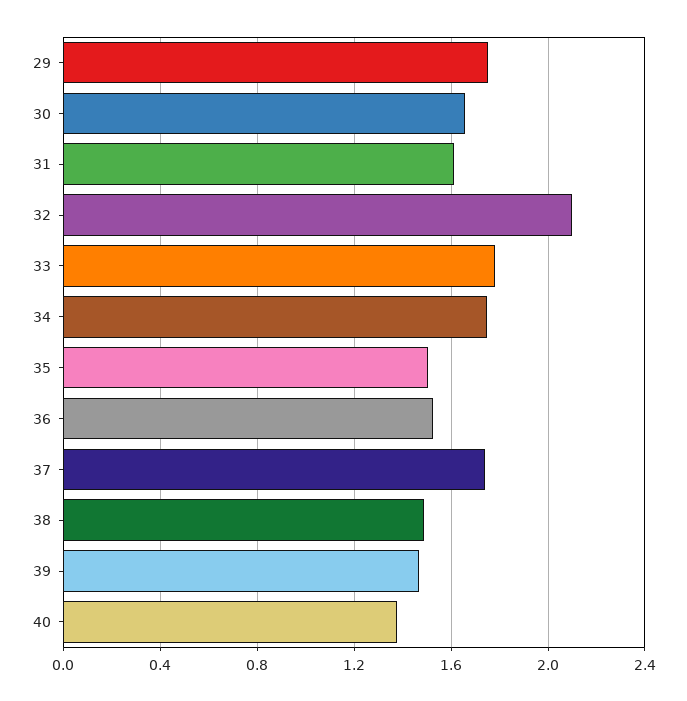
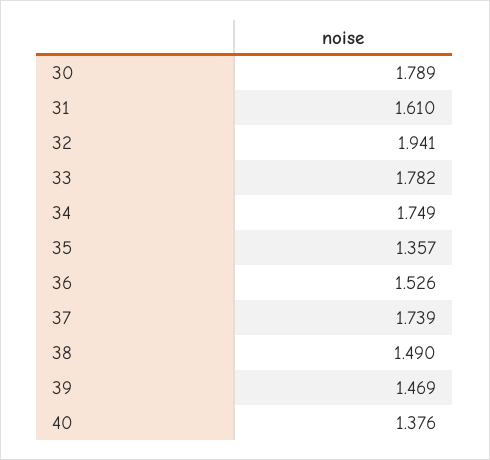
29: 1.75 -> none
30: 1.65 -> 1.789
32: 2.1 -> 1.941
35: 1.5 -> 1.357

